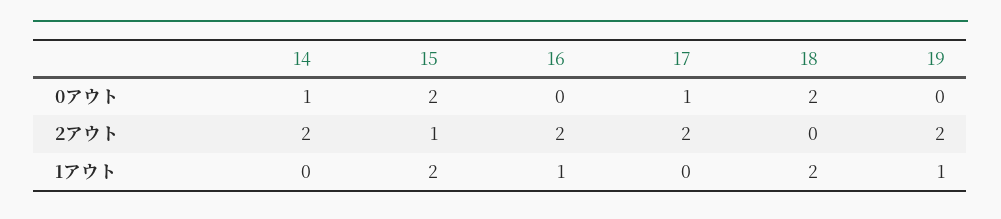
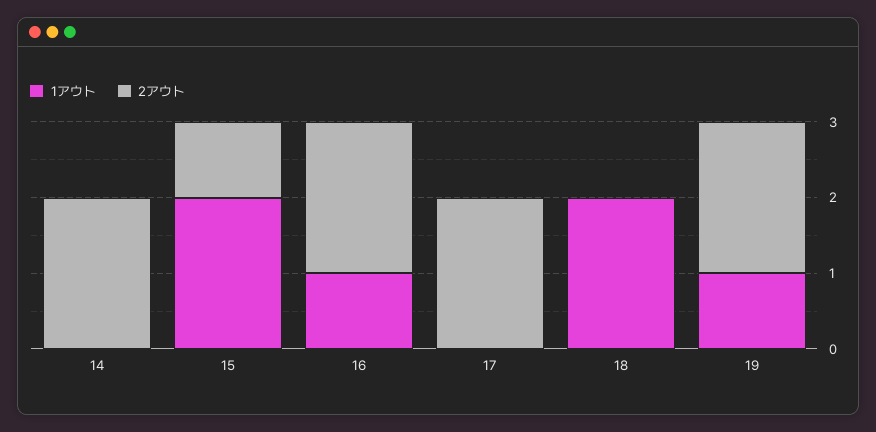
0アウト, 14: 1 -> none
0アウト, 15: 2 -> none
0アウト, 16: 0 -> none
0アウト, 17: 1 -> none
0アウト, 18: 2 -> none
0アウト, 19: 0 -> none

